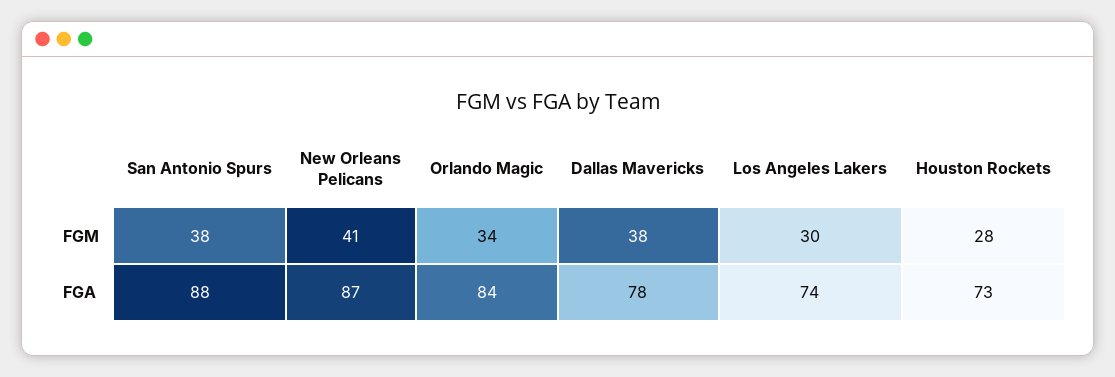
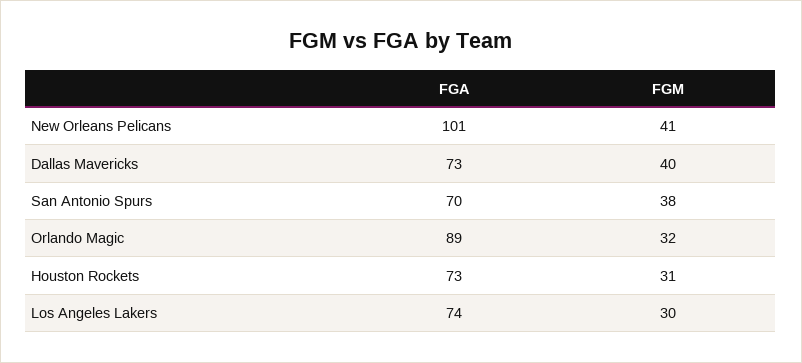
Orlando Magic, FGM: 34 -> 32
Dallas Mavericks, FGM: 38 -> 40
Houston Rockets, FGM: 28 -> 31
San Antonio Spurs, FGA: 88 -> 70
New Orleans Pelicans, FGA: 87 -> 101
Orlando Magic, FGA: 84 -> 89
Dallas Mavericks, FGA: 78 -> 73

